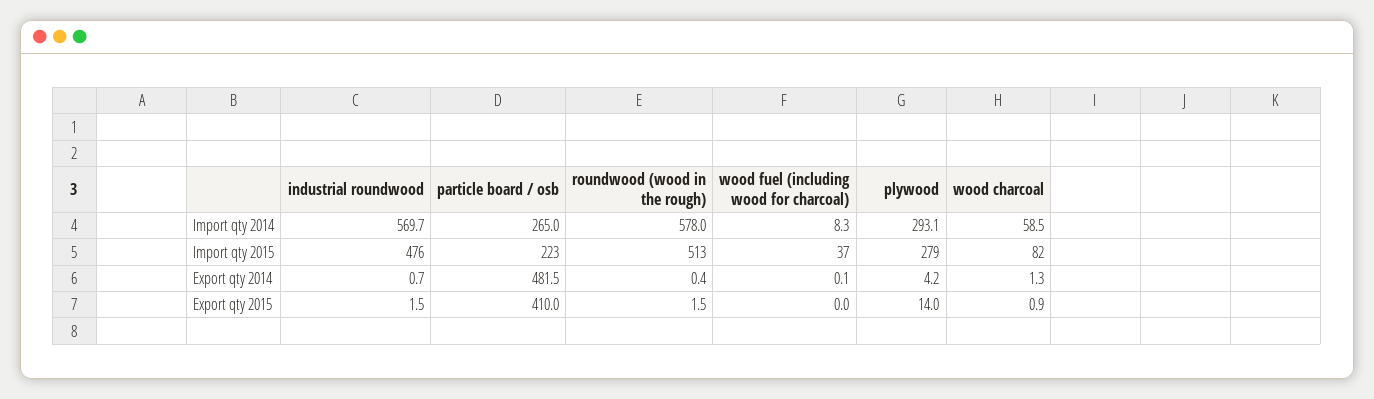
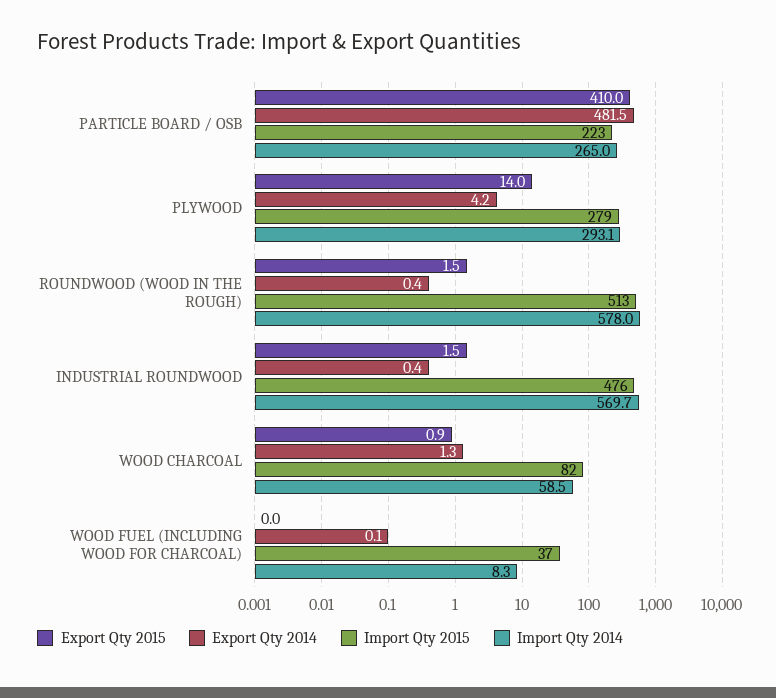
Export qty 2014, industrial roundwood: 0.7 -> 0.4

